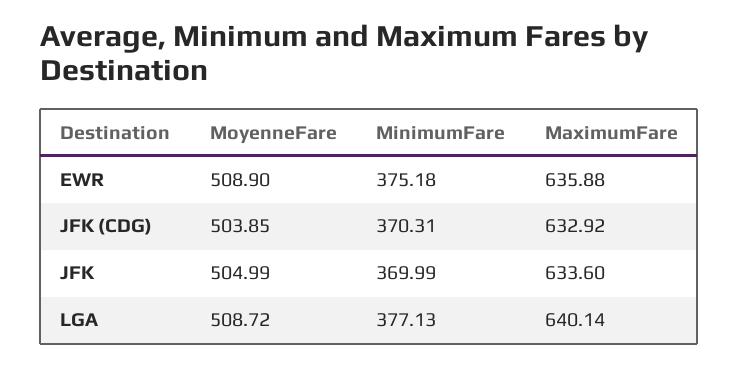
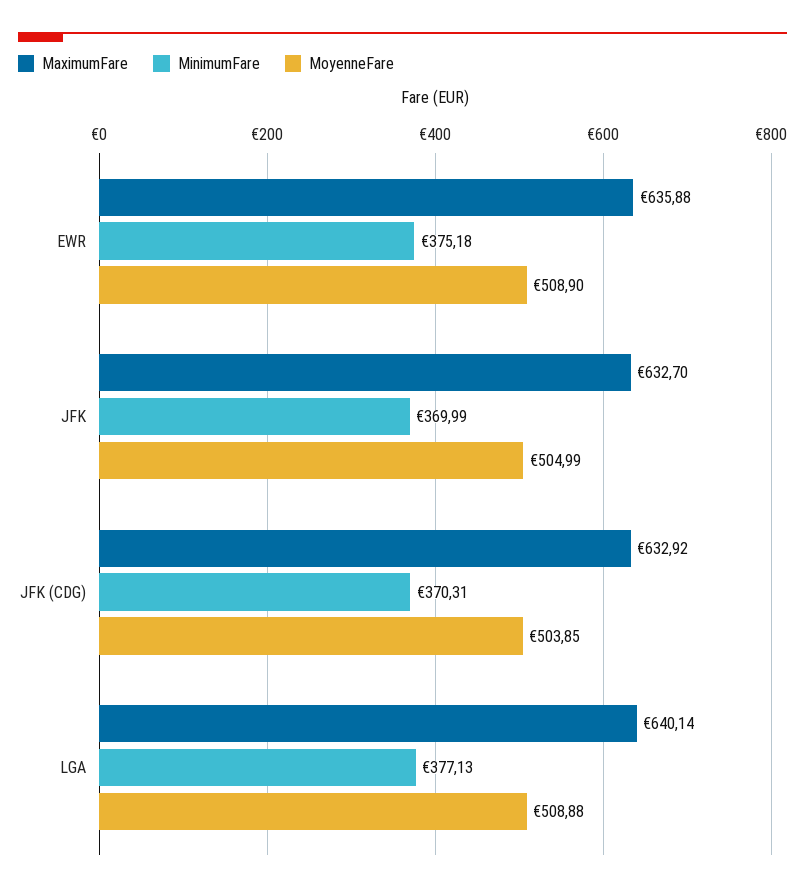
MaximumFare, JFK: 633.6 -> 632.7
MoyenneFare, LGA: 508.72 -> 508.88

